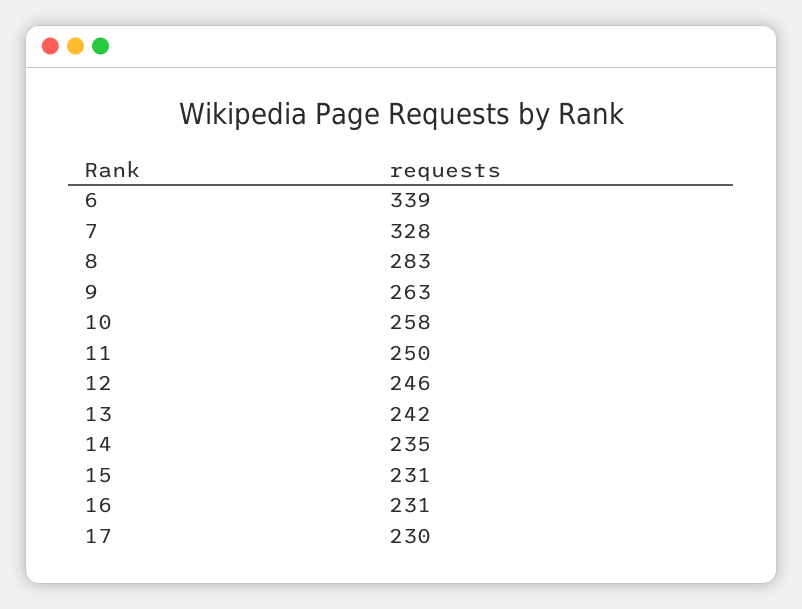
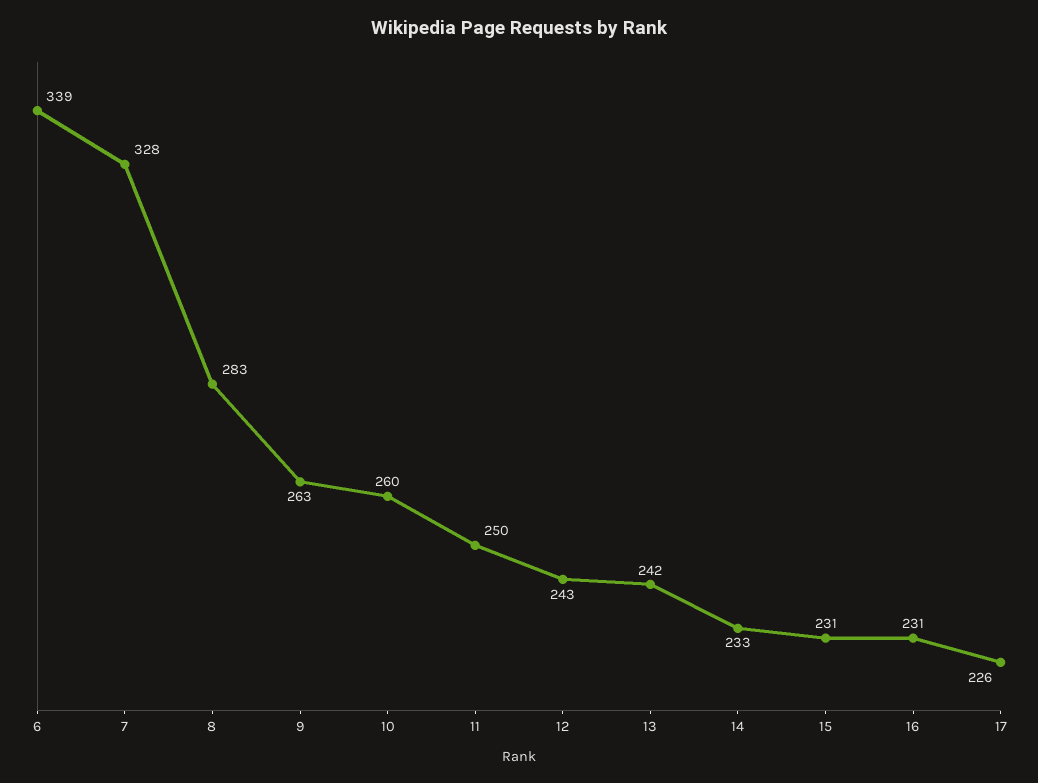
10: 258 -> 260
12: 246 -> 243
14: 235 -> 233
17: 230 -> 226

